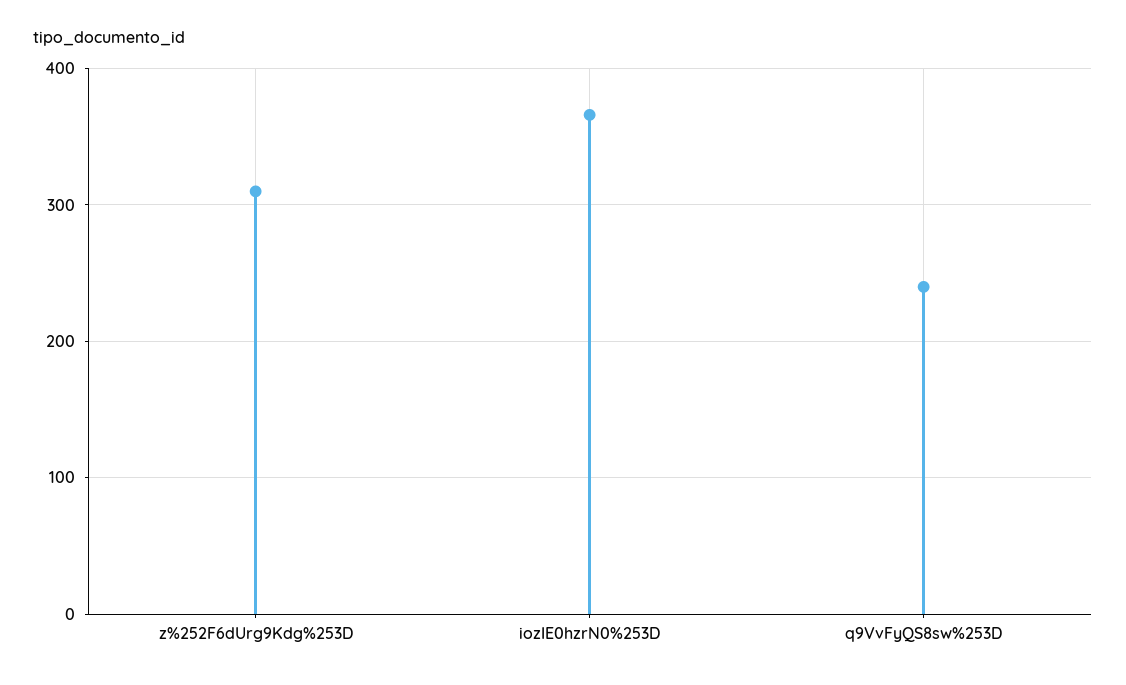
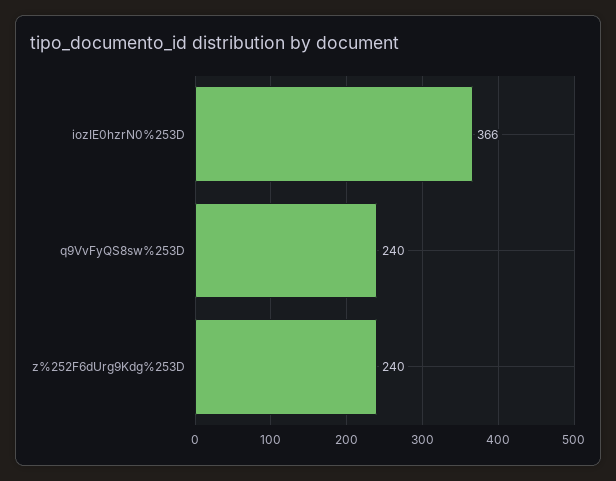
z%252F6dUrg9Kdg%253D: 310 -> 240

